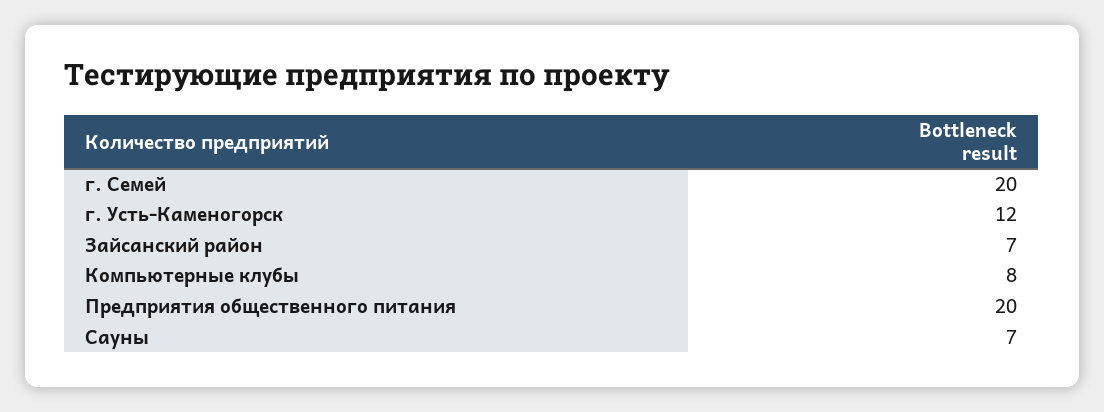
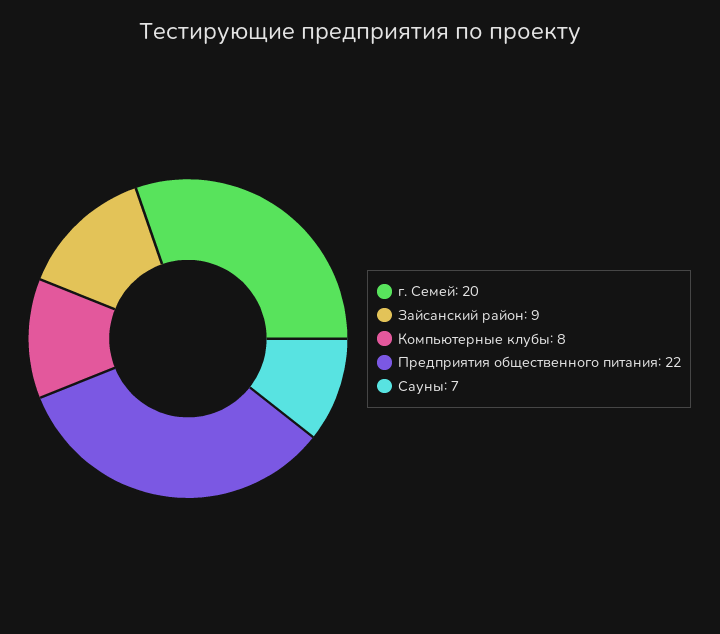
г. Усть-Каменогорск: 12 -> none
Зайсанский район: 7 -> 9
Предприятия общественного питания: 20 -> 22

